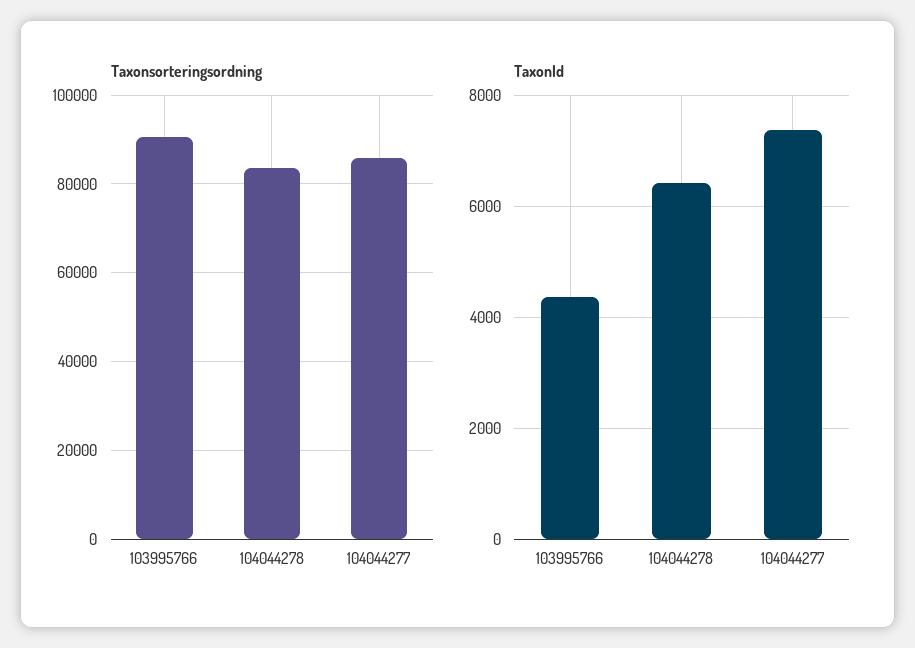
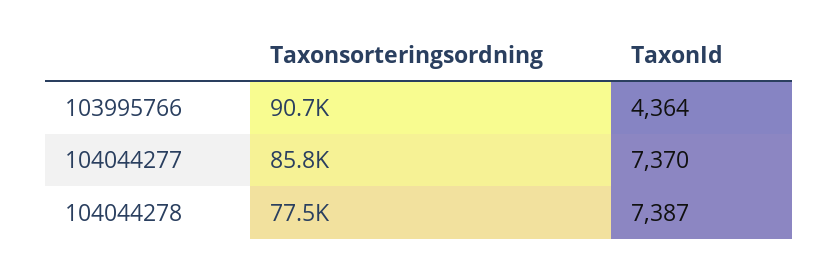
Taxonsorteringsordning, 104044278: 84000 -> 77500
TaxonId, 104044278: 6400 -> 7387

